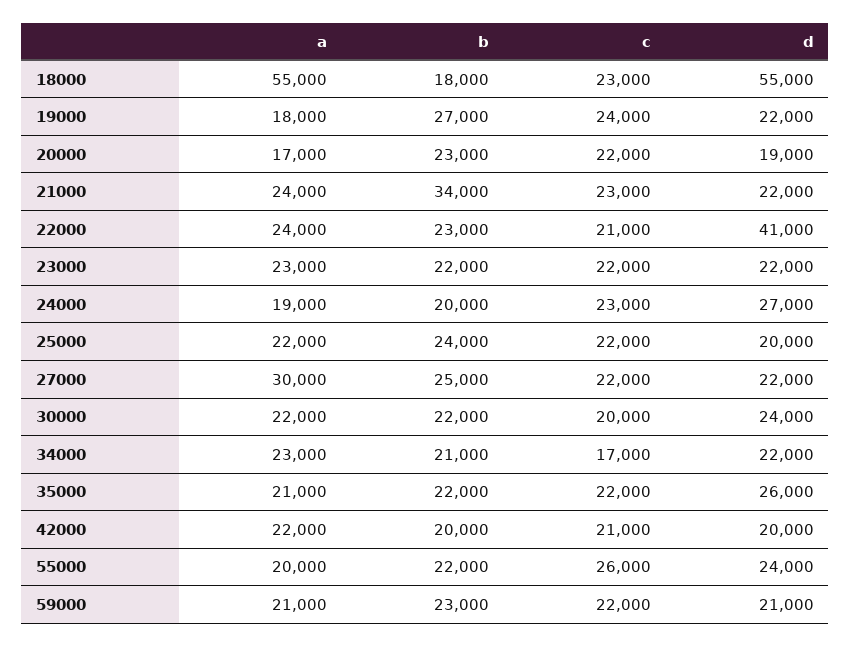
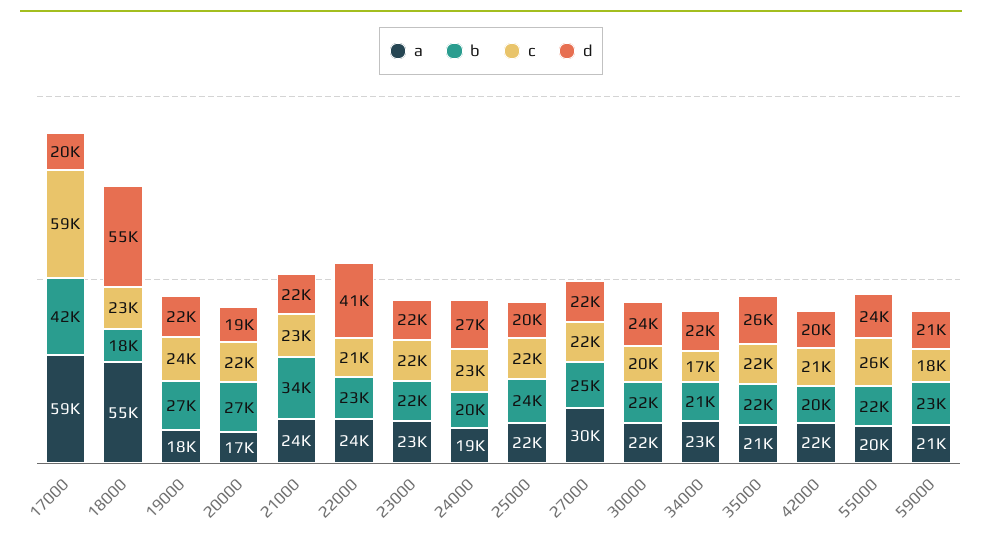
b, 20000: 23000 -> 27000
c, 59000: 22000 -> 18000
a, 17000: none -> 59000
b, 17000: none -> 42000
c, 17000: none -> 59000
d, 17000: none -> 20000

